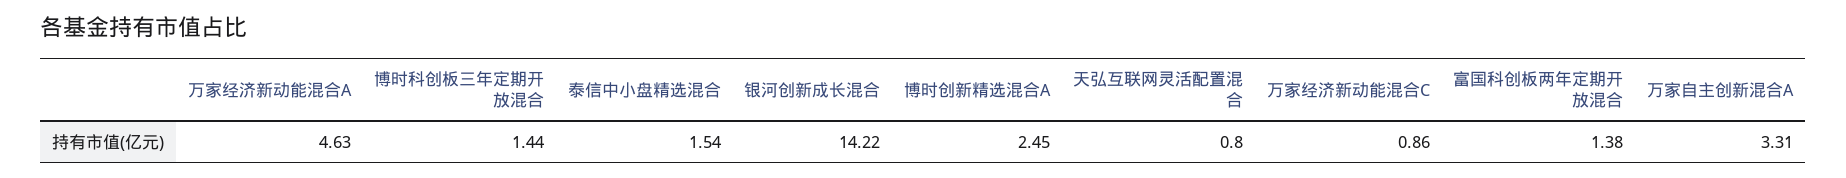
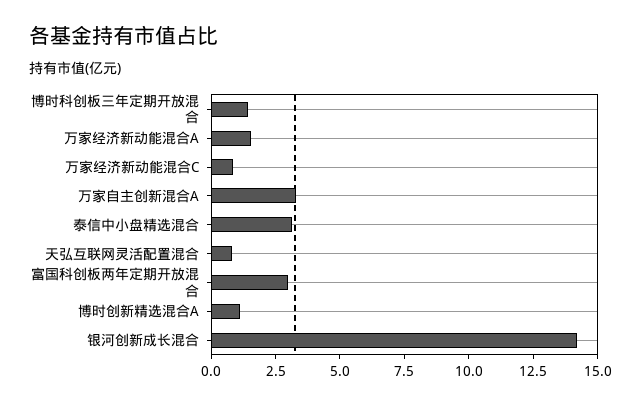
万家经济新动能混合A: 4.63 -> 1.5
泰信中小盘精选混合: 1.54 -> 3
博时创新精选混合A: 2.45 -> 1
富国科创板两年定期开放混合: 1.38 -> 3

